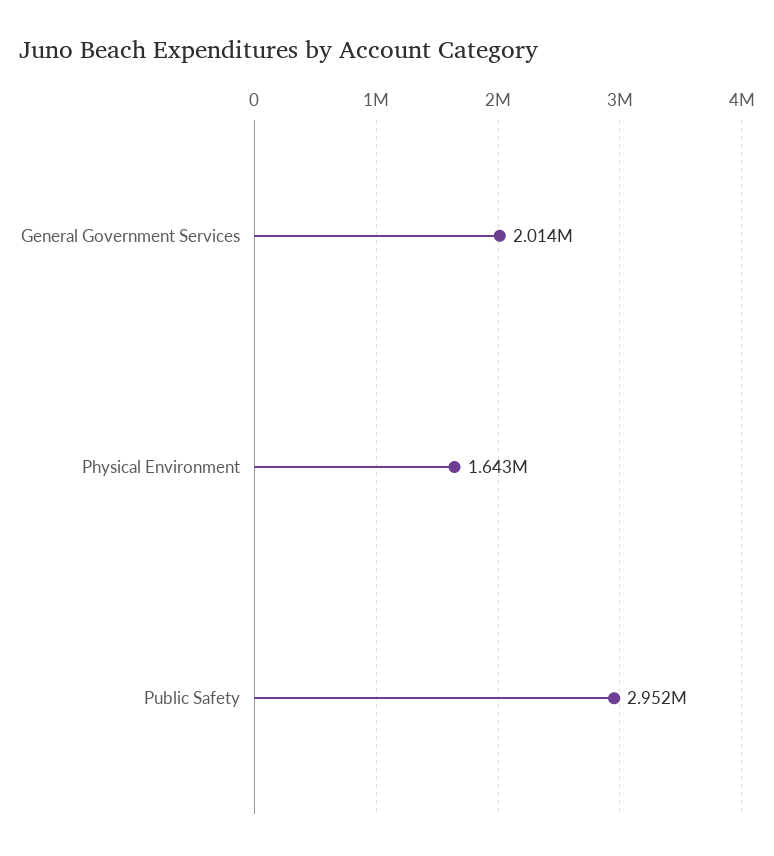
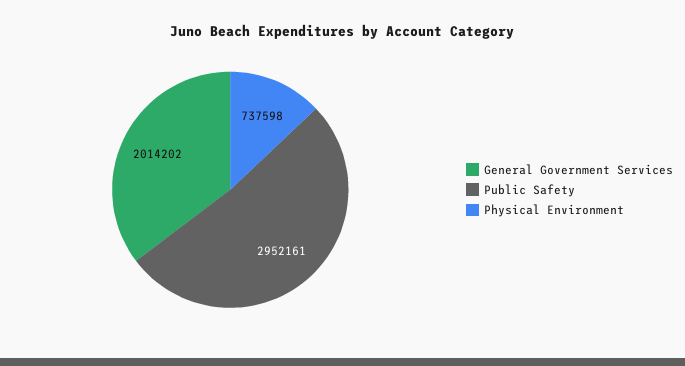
Physical Environment: 1643000 -> 737598

